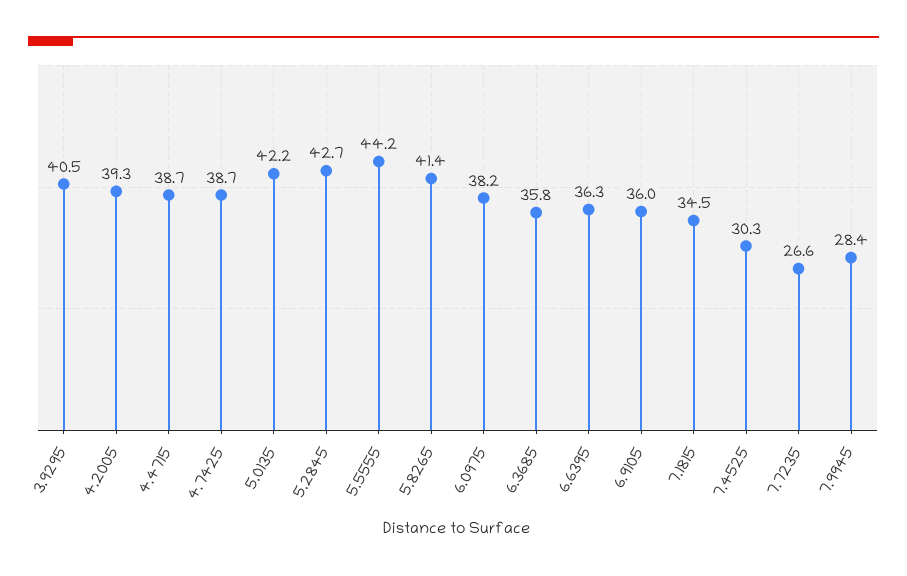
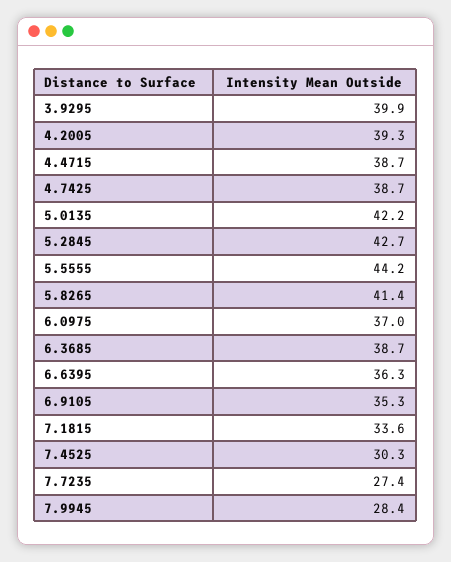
3.9295: 40.5 -> 39.9
6.0975: 38.2 -> 37
6.3685: 35.8 -> 38.7
6.9105: 36 -> 35.3
7.1815: 34.5 -> 33.6
7.7235: 26.6 -> 27.4

